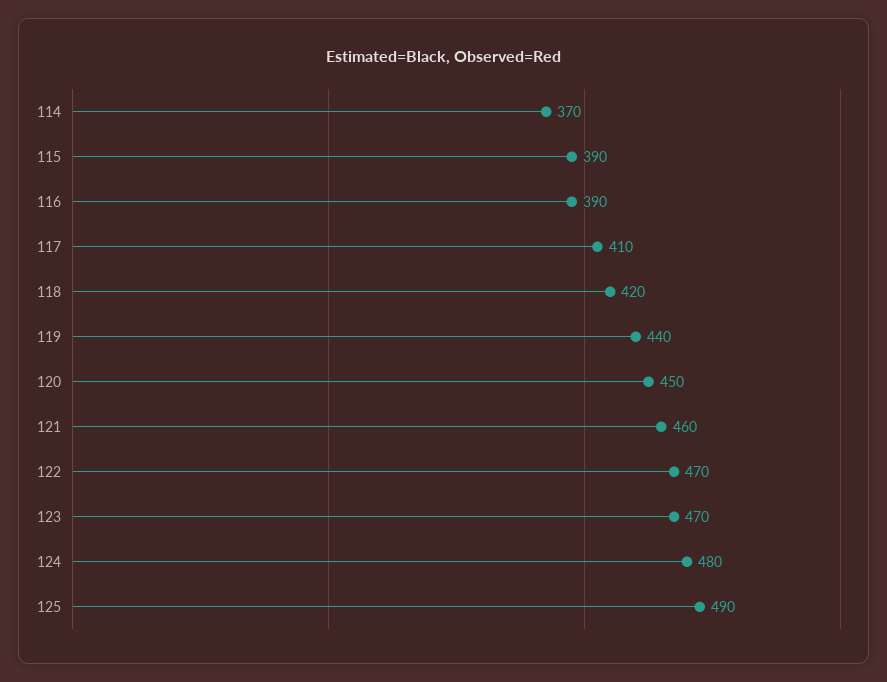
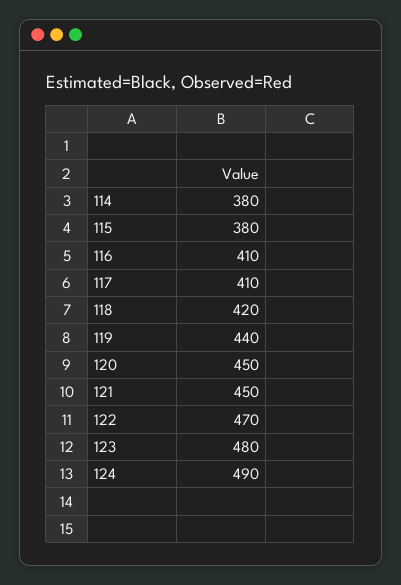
114: 370 -> 380
115: 390 -> 380
116: 390 -> 410
121: 460 -> 450
123: 470 -> 480
124: 480 -> 490
125: 490 -> none

